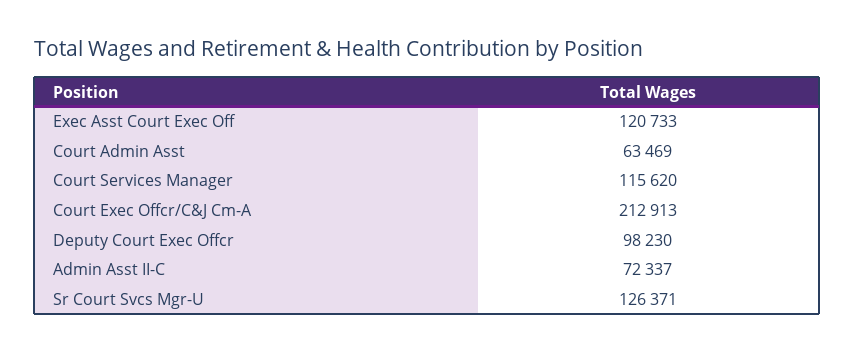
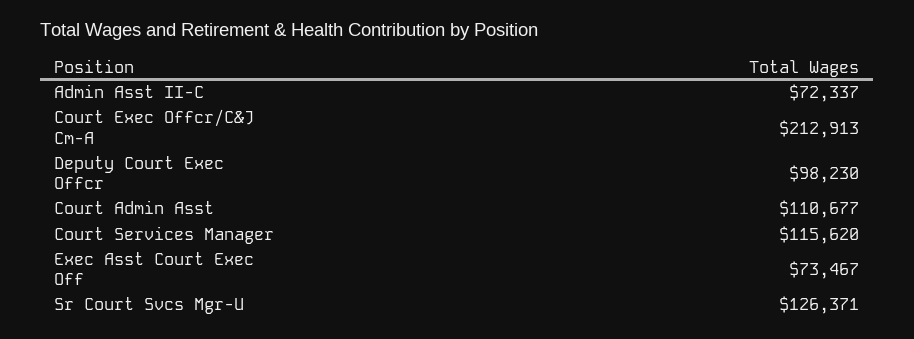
Exec Asst Court Exec Off: 120733 -> 73467
Court Admin Asst: 63469 -> 110677

